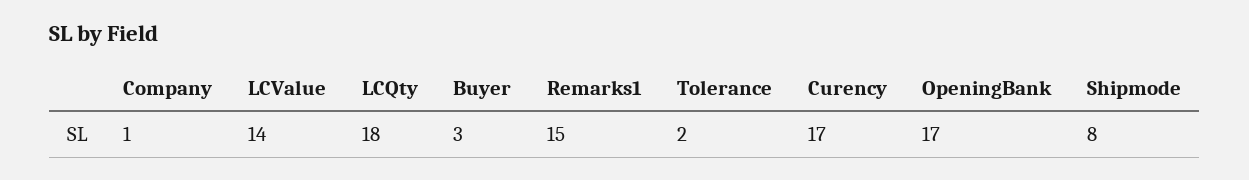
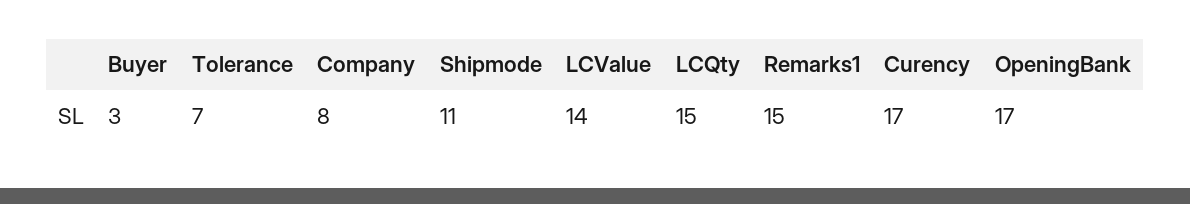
Company: 1 -> 8
LCQty: 18 -> 15
Tolerance: 2 -> 7
Shipmode: 8 -> 11

